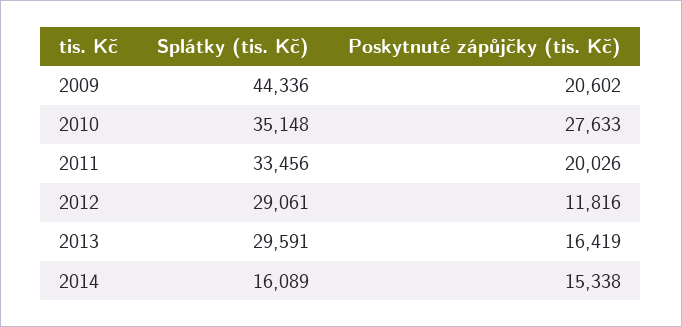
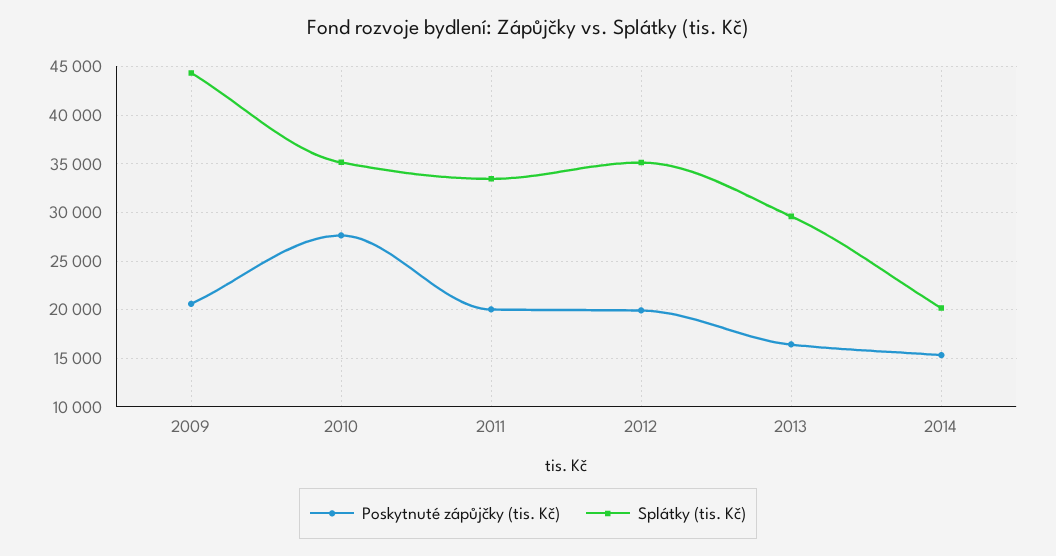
Splátky (tis. Kč), 2012: 29061 -> 35000
Poskytnuté zápůjčky (tis. Kč), 2012: 11816 -> 20000
Splátky (tis. Kč), 2014: 16089 -> 20000

